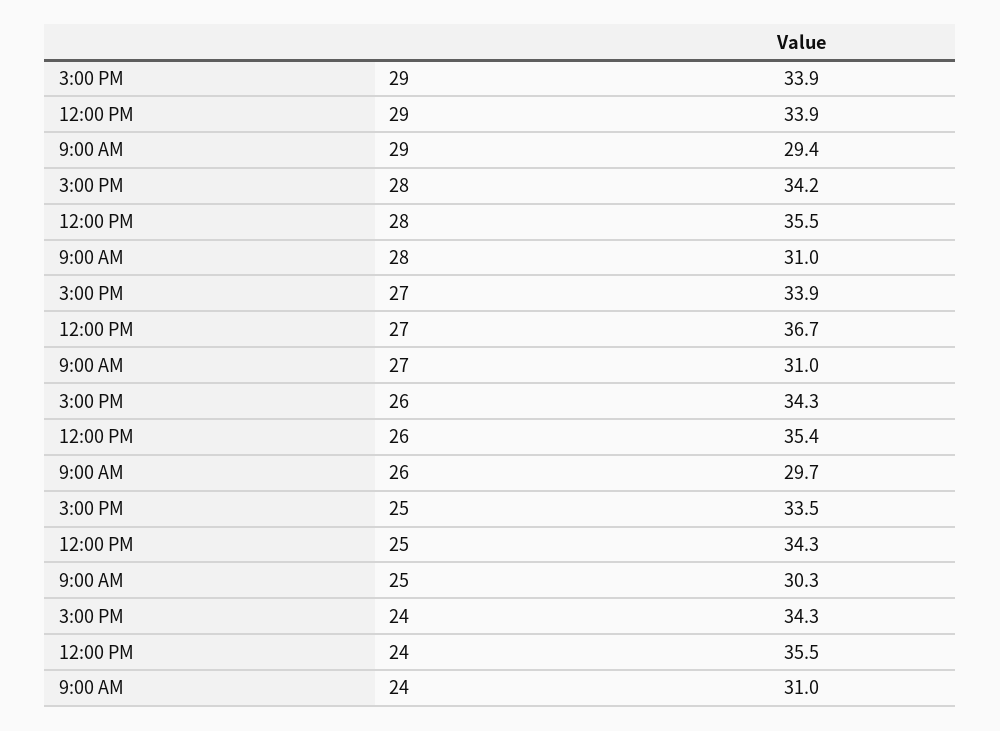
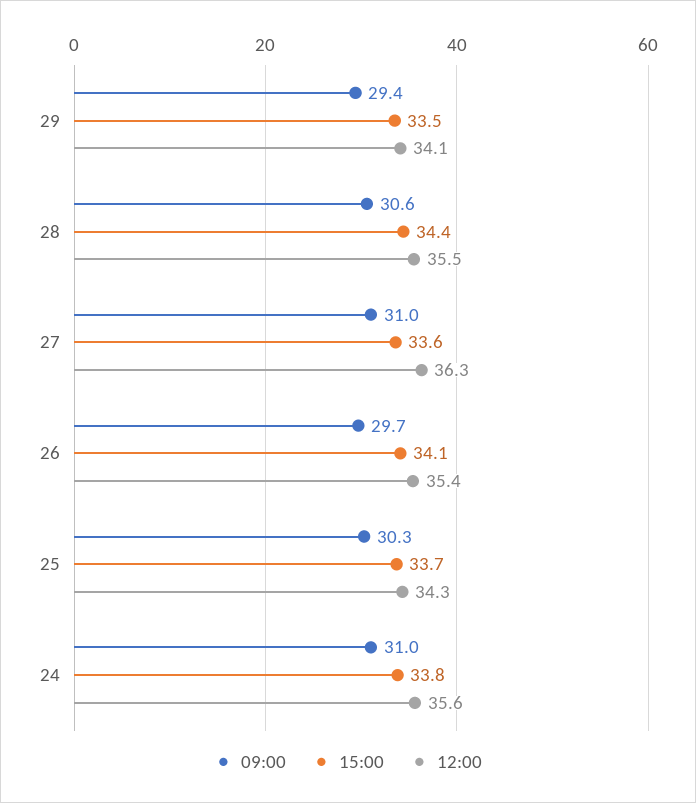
3:00 PM, 29: 33.9 -> 33.5
12:00 PM, 29: 33.9 -> 34.1
3:00 PM, 28: 34.2 -> 34.4
9:00 AM, 28: 31 -> 30.6
3:00 PM, 27: 33.9 -> 33.6
12:00 PM, 27: 36.7 -> 36.3
3:00 PM, 26: 34.3 -> 34.1
3:00 PM, 25: 33.5 -> 33.7
3:00 PM, 24: 34.3 -> 33.8
12:00 PM, 24: 35.5 -> 35.6

